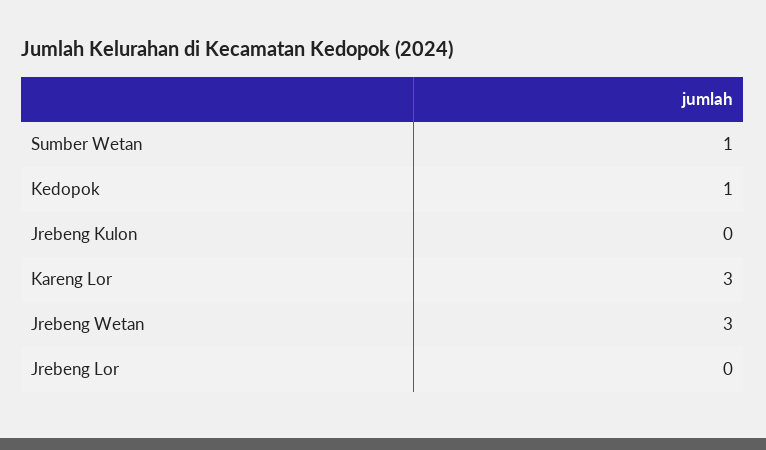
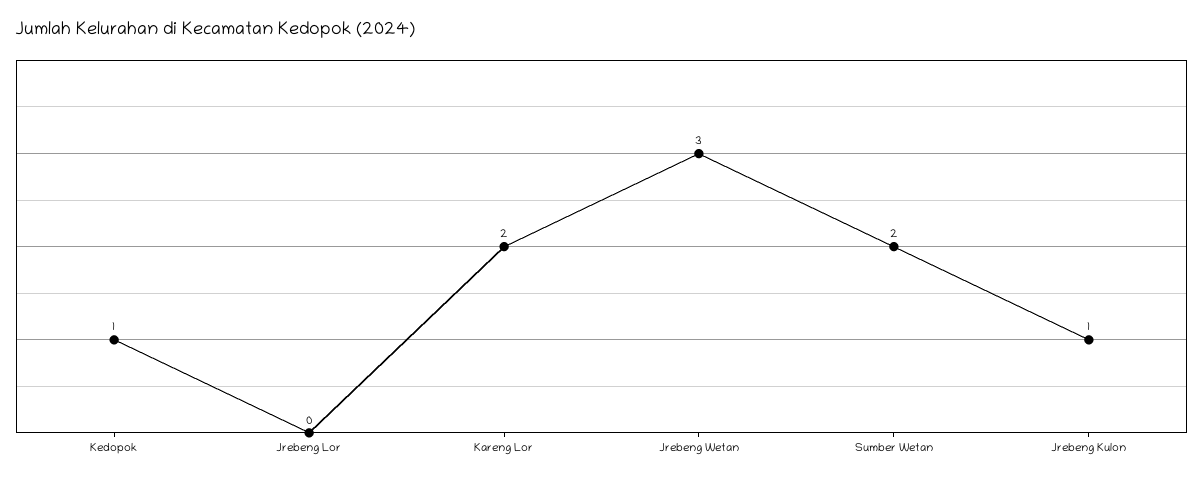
Sumber Wetan: 1 -> 2
Jrebeng Kulon: 0 -> 1
Kareng Lor: 3 -> 2

